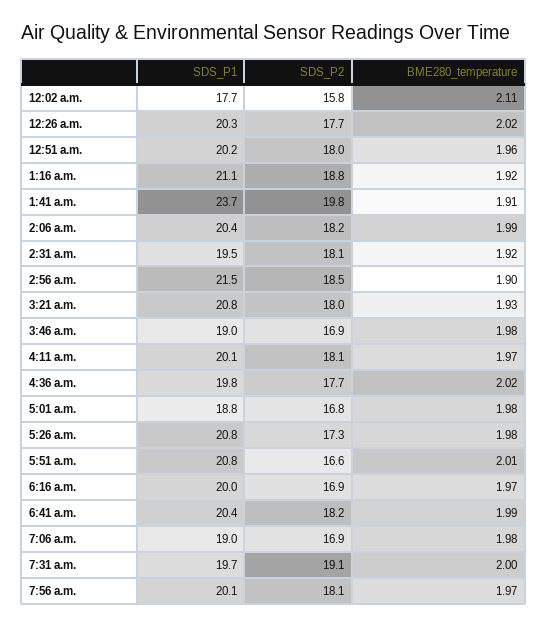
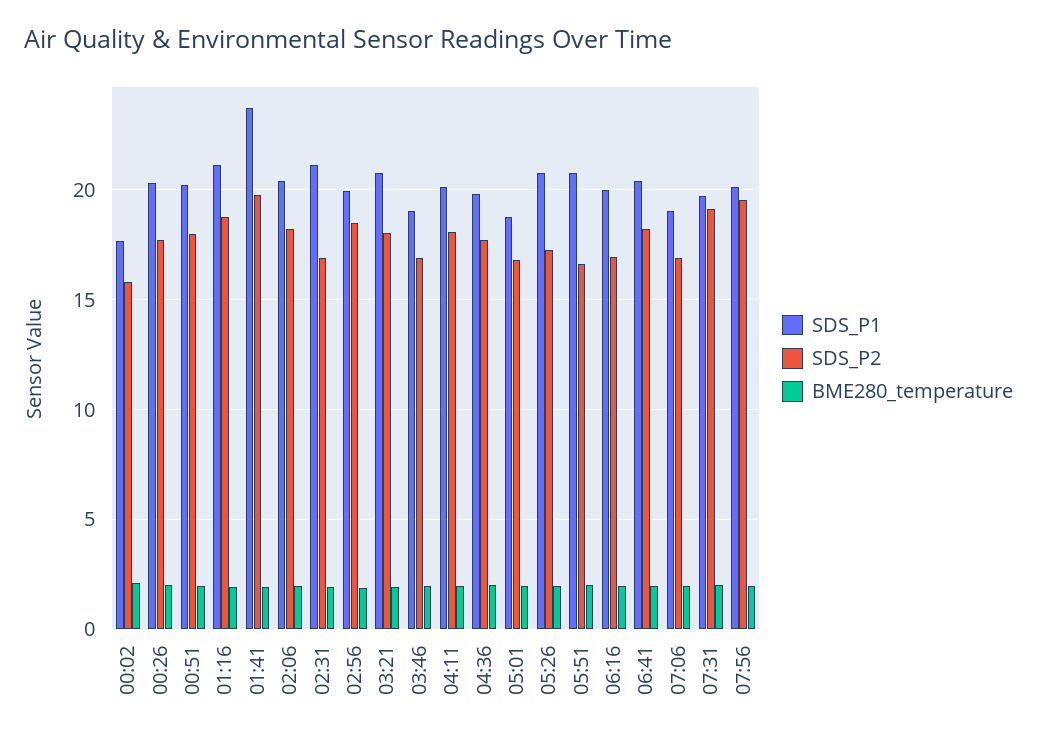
SDS_P1, 2:31 a.m.: 19.5 -> 21
SDS_P2, 2:31 a.m.: 18.1 -> 17
SDS_P1, 2:56 a.m.: 21.5 -> 20
SDS_P2, 7:56 a.m.: 18.1 -> 19.5

